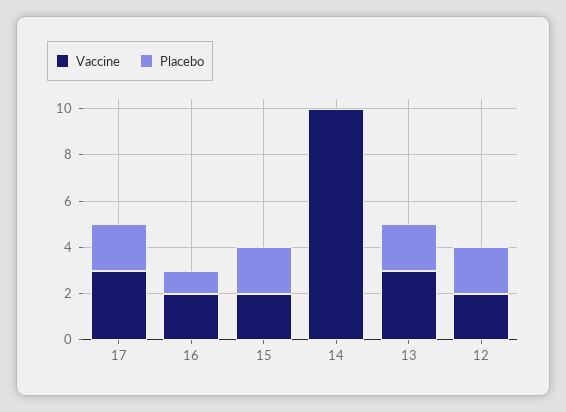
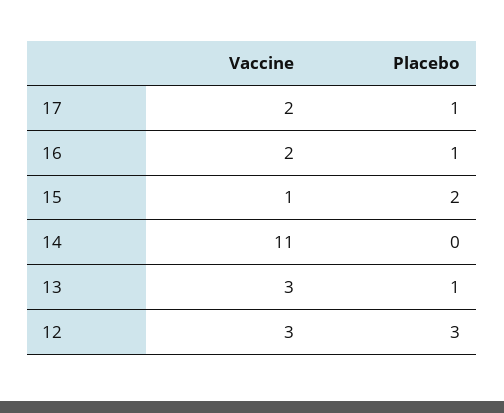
Vaccine, 17: 3 -> 2
Placebo, 17: 2 -> 1
Vaccine, 15: 2 -> 1
Vaccine, 14: 10 -> 11
Placebo, 13: 2 -> 1
Vaccine, 12: 2 -> 3
Placebo, 12: 2 -> 3

